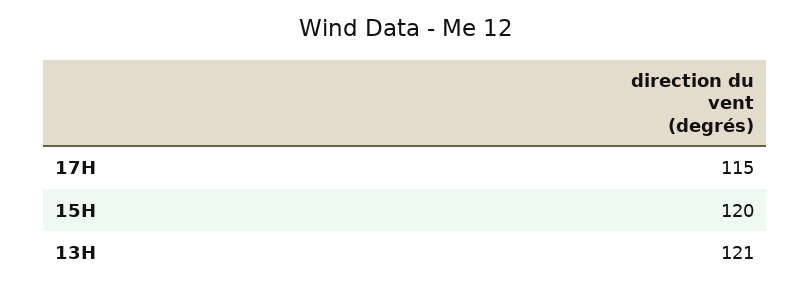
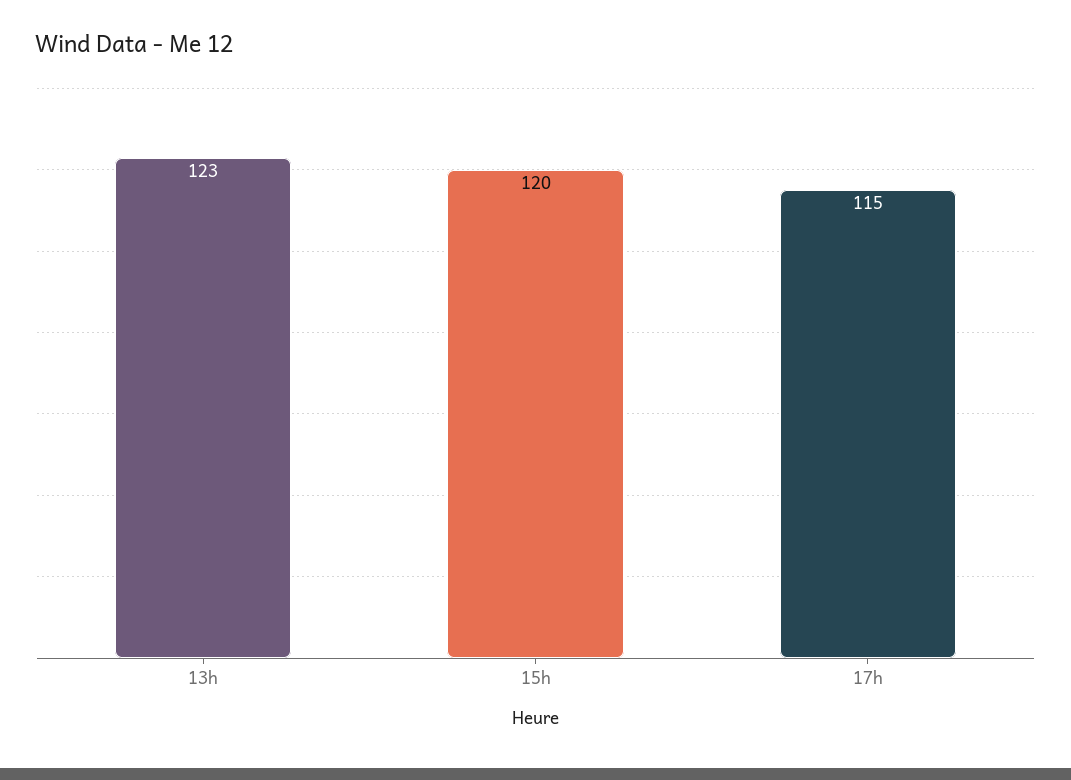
13H: 121 -> 123

